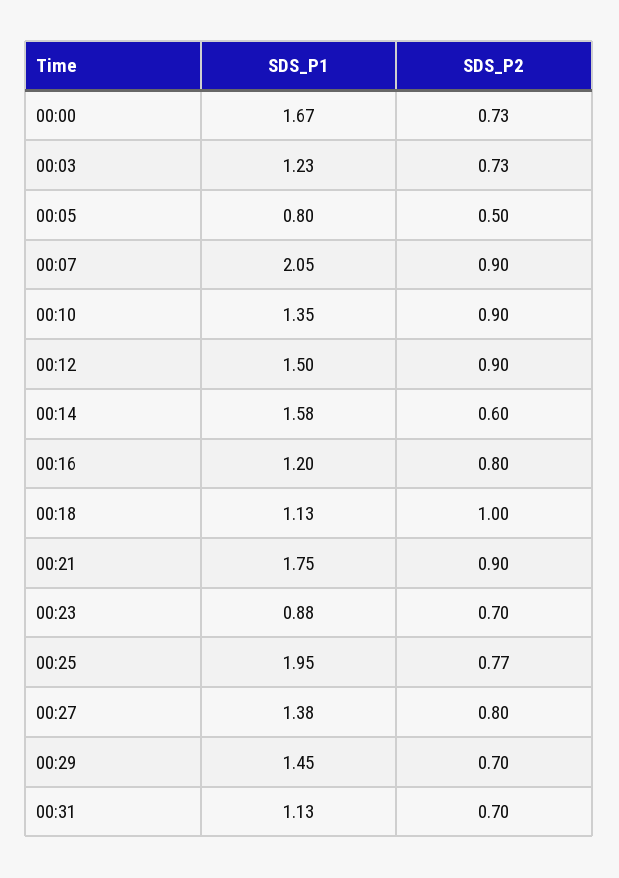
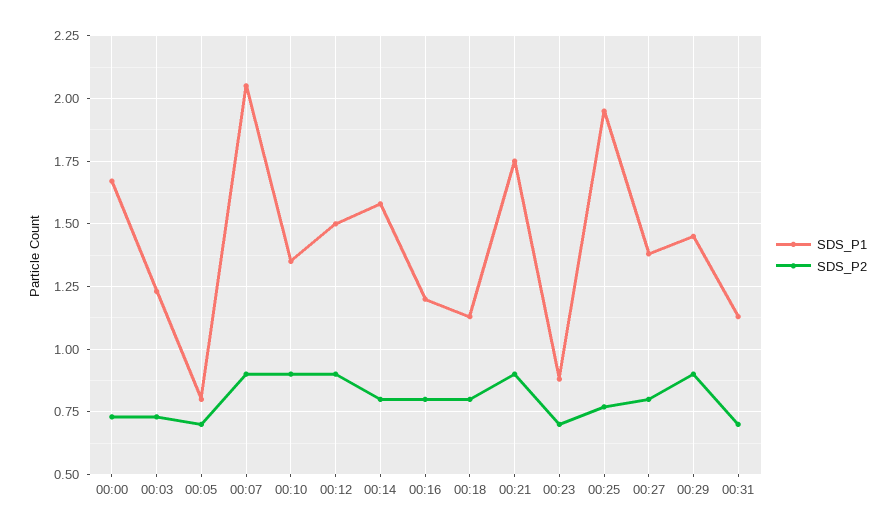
SDS_P2, 00:05: 0.5 -> 0.7
SDS_P2, 00:14: 0.6 -> 0.8
SDS_P2, 00:18: 1 -> 0.8
SDS_P2, 00:29: 0.7 -> 0.9

